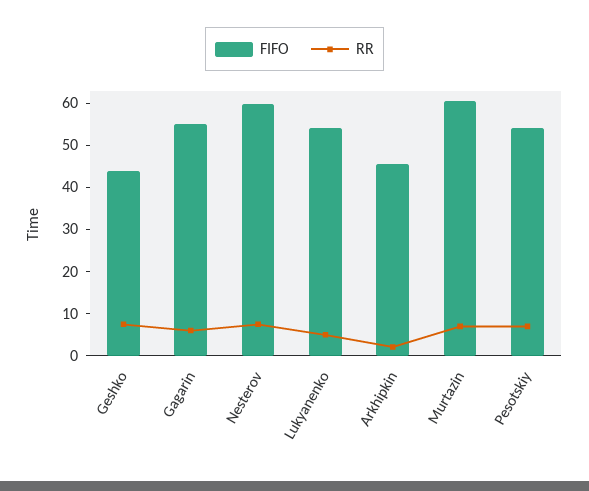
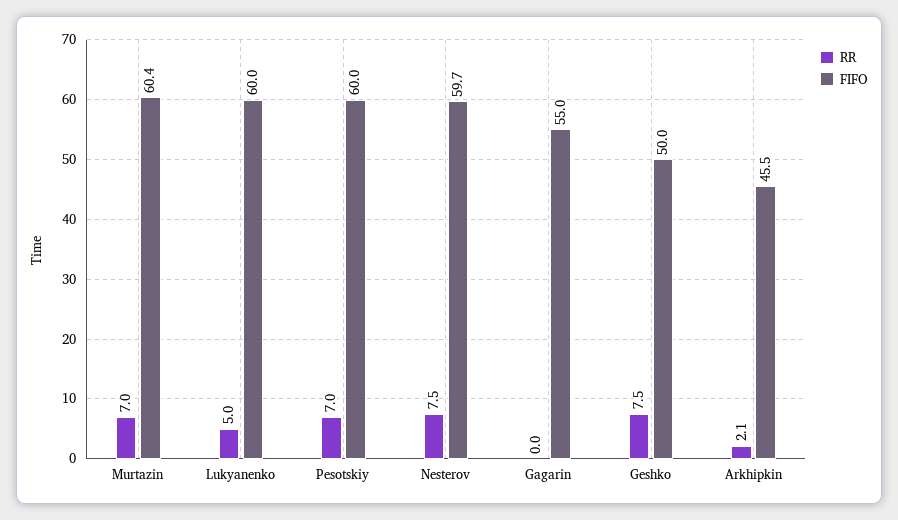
FIFO, Geshko: 44 -> 50
RR, Gagarin: 6 -> 0
FIFO, Lukyanenko: 54 -> 60
FIFO, Pesotskiy: 54 -> 60

